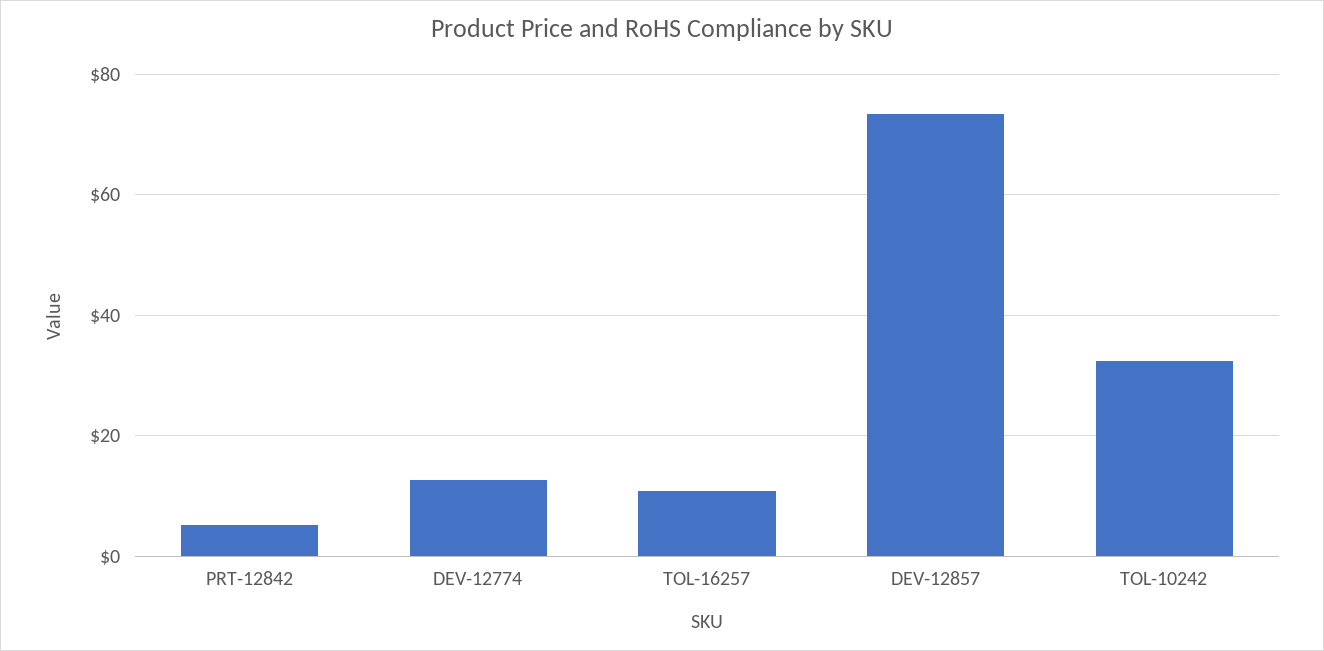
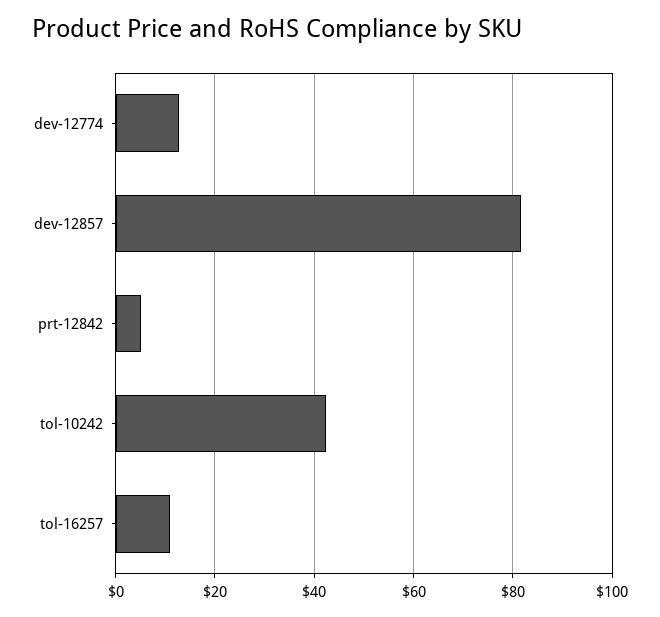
DEV-12857: 74 -> 82
TOL-10242: 32 -> 42

